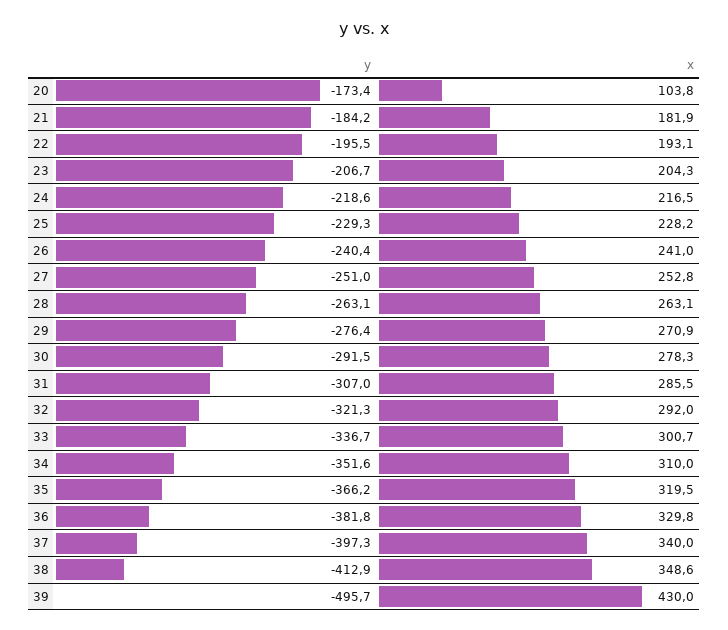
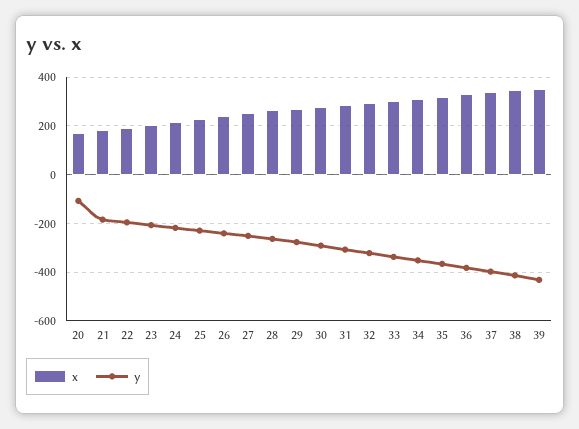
y, 20: -173.4 -> -100
x, 20: 103.8 -> 175
y, 39: -495.7 -> -425
x, 39: 430 -> 350

